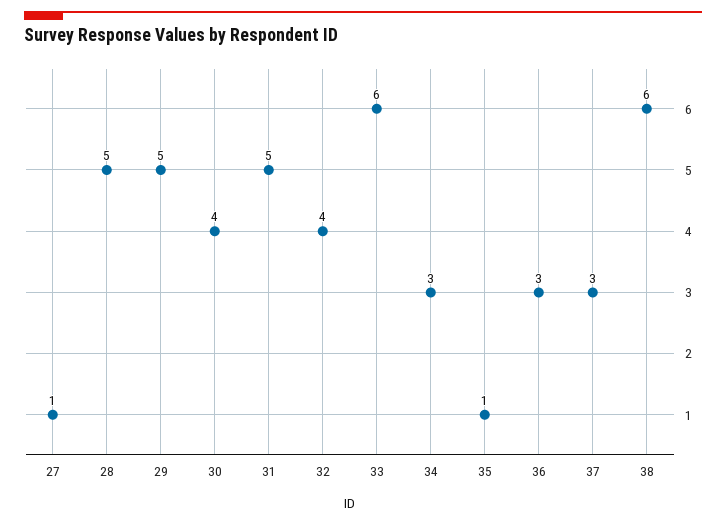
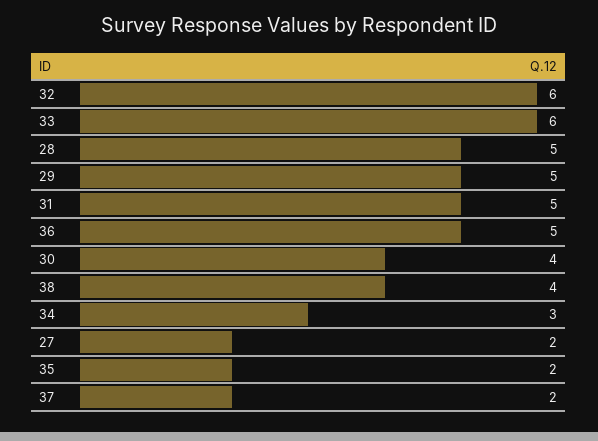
27: 1 -> 2
32: 4 -> 6
35: 1 -> 2
36: 3 -> 5
37: 3 -> 2
38: 6 -> 4

